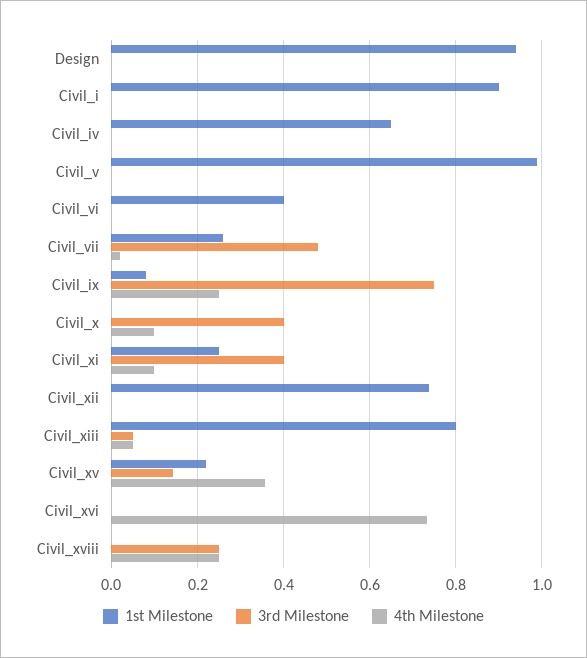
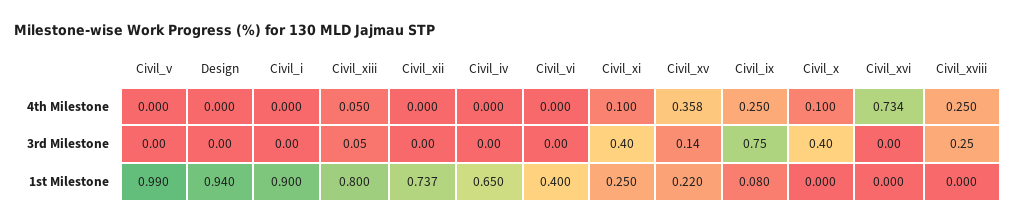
1st Milestone, Civil_vii: 0.26 -> none
3rd Milestone, Civil_vii: 0.48 -> none
4th Milestone, Civil_vii: 0.02 -> none

